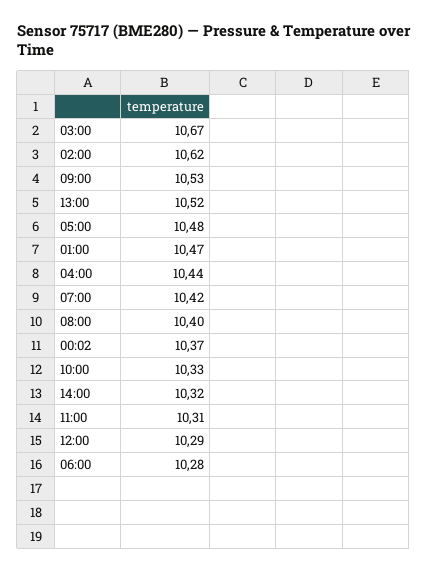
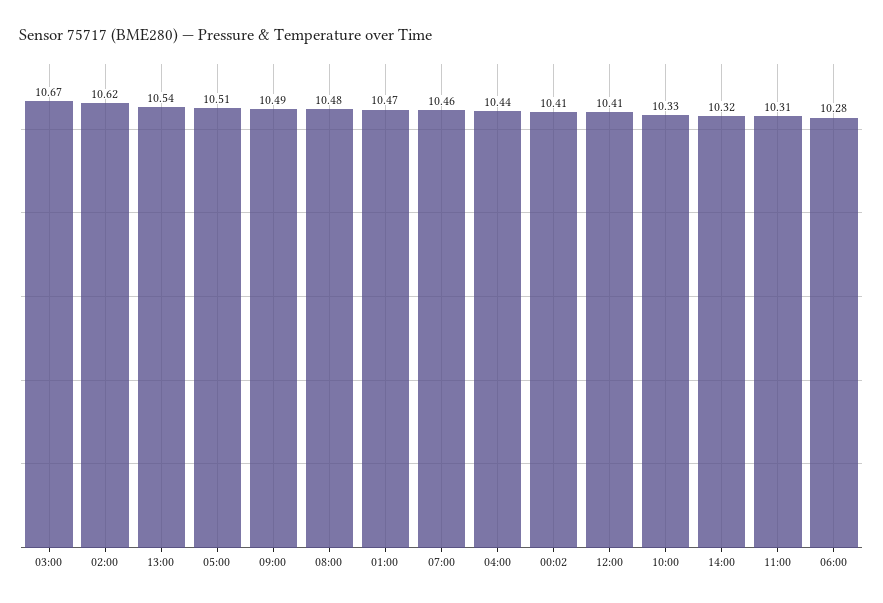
09:00: 10.53 -> 10.49
13:00: 10.52 -> 10.54
05:00: 10.48 -> 10.51
07:00: 10.42 -> 10.46
08:00: 10.4 -> 10.48
00:02: 10.37 -> 10.41
12:00: 10.29 -> 10.41

